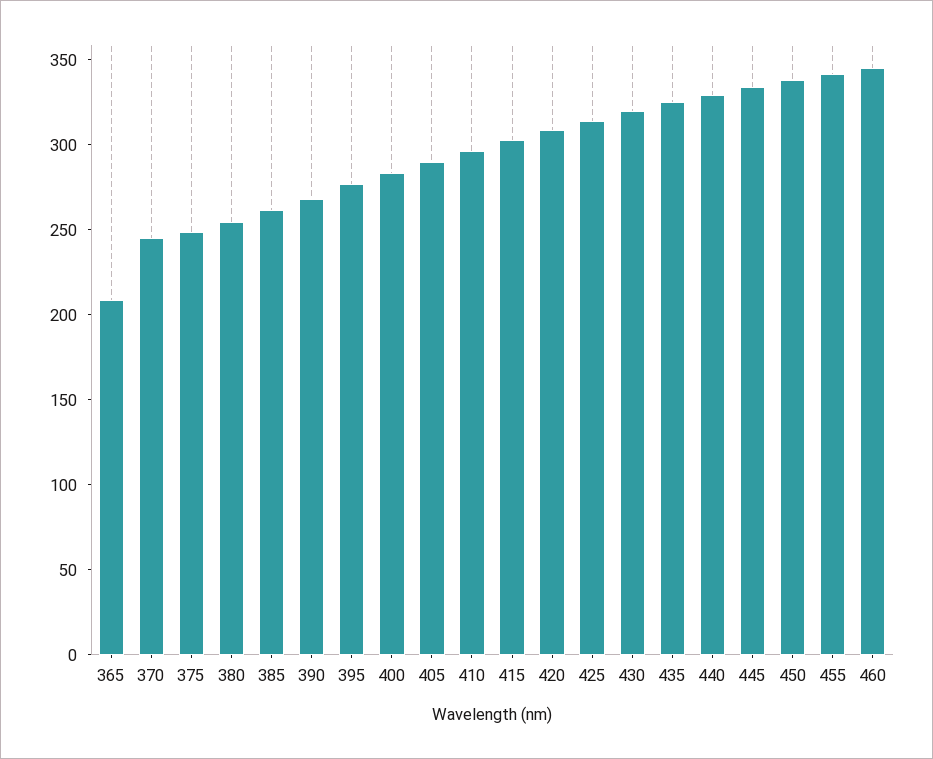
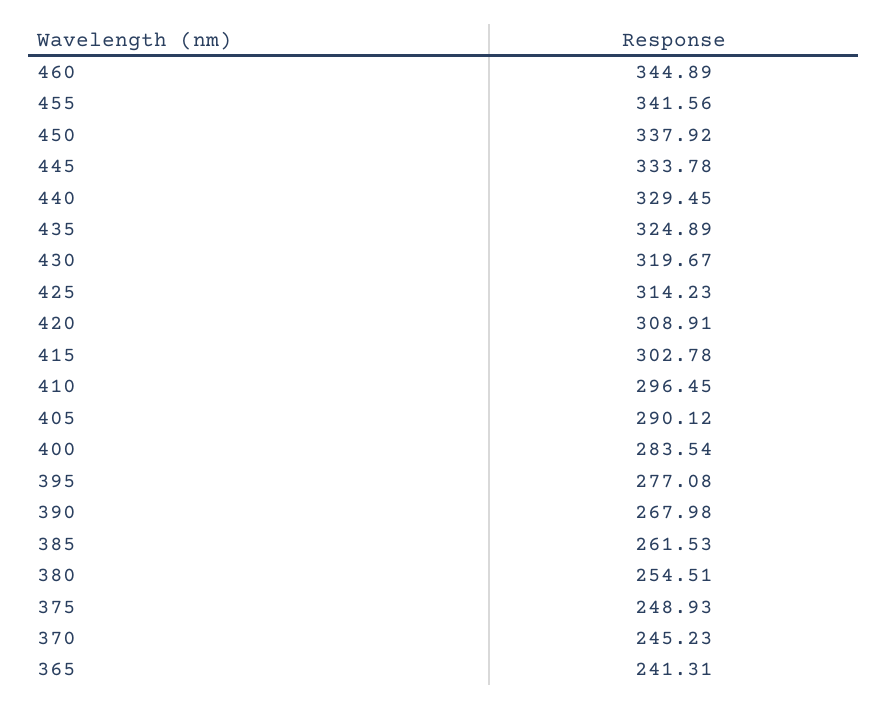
365: 210 -> 241.31

